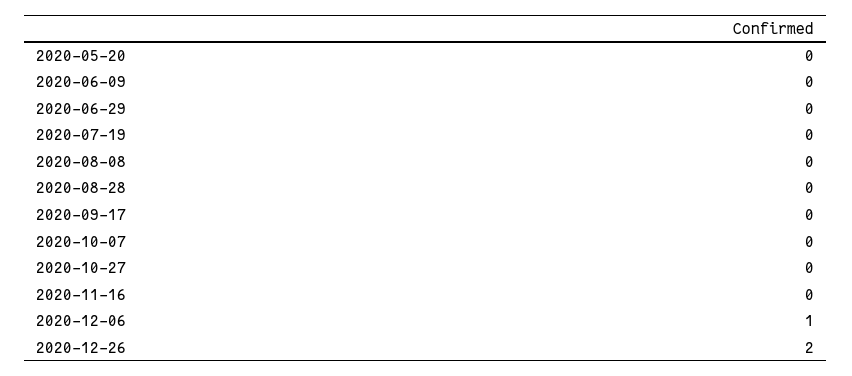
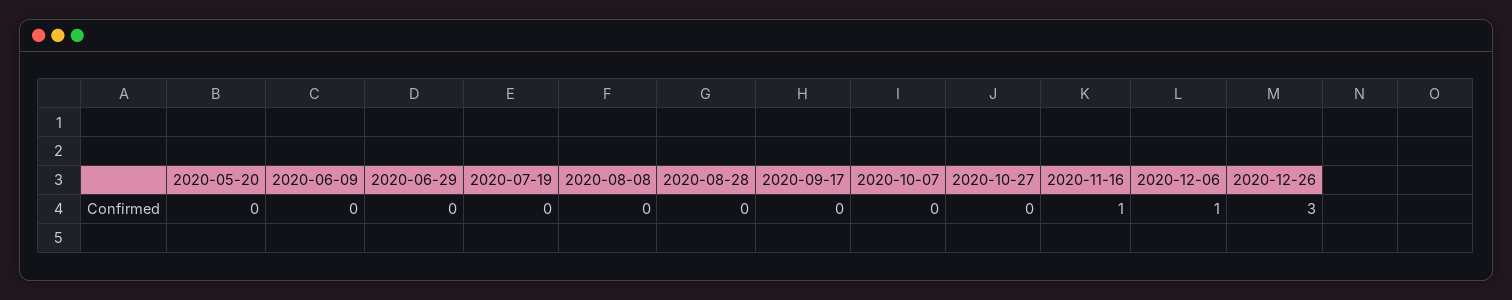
2020-11-16: 0 -> 1
2020-12-26: 2 -> 3

